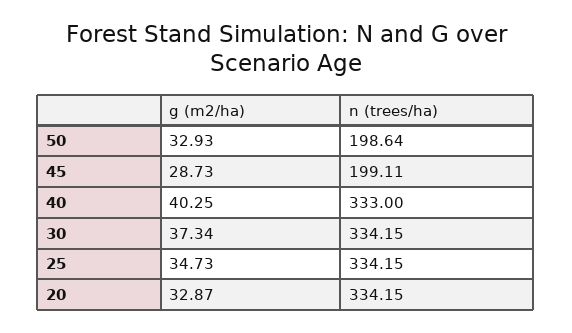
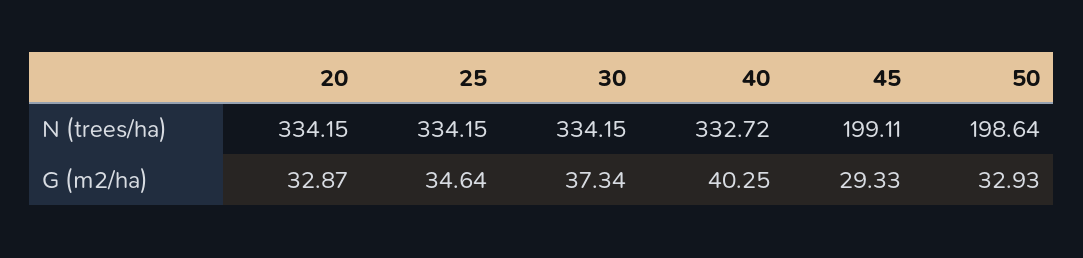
g (m2/ha), 45: 28.73 -> 29.33
n (trees/ha), 40: 333 -> 332.72
g (m2/ha), 25: 34.73 -> 34.64

